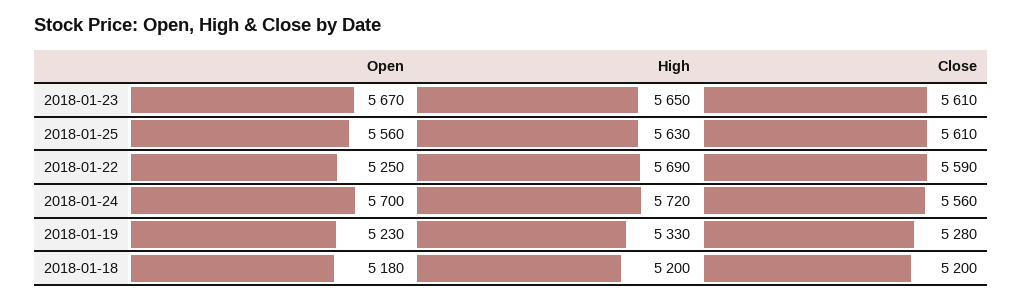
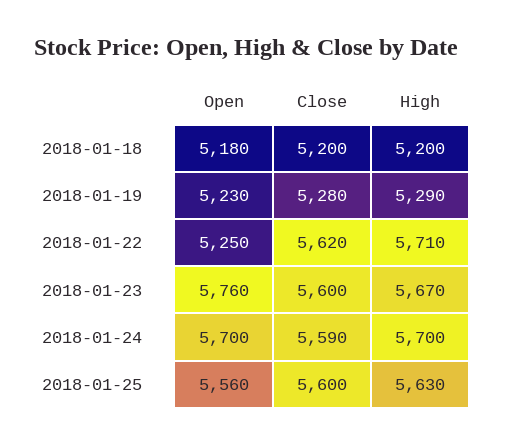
Open, 2018-01-23: 5670 -> 5760
High, 2018-01-23: 5650 -> 5670
Close, 2018-01-23: 5610 -> 5600
Close, 2018-01-25: 5610 -> 5600
High, 2018-01-22: 5690 -> 5710
Close, 2018-01-22: 5590 -> 5620
High, 2018-01-24: 5720 -> 5700
Close, 2018-01-24: 5560 -> 5590
High, 2018-01-19: 5330 -> 5290

